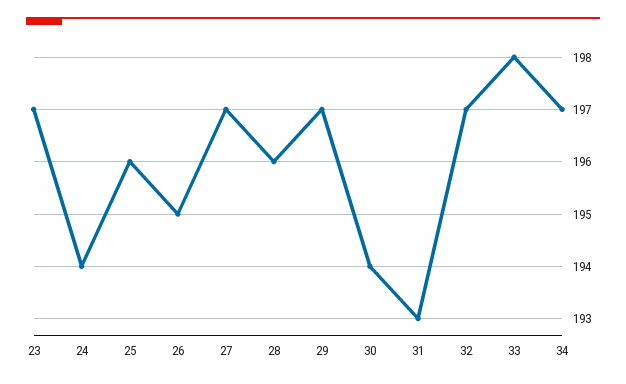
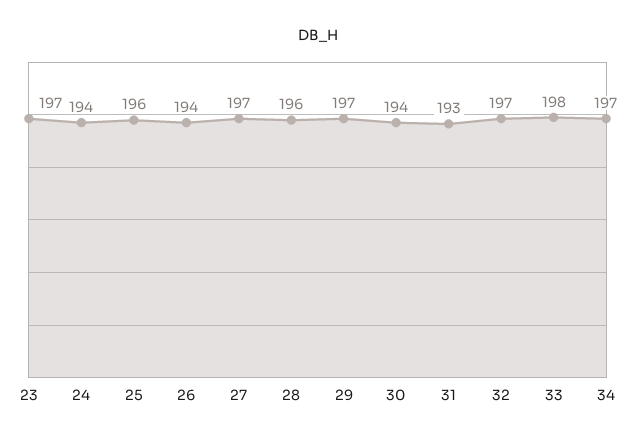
26: 195 -> 194

